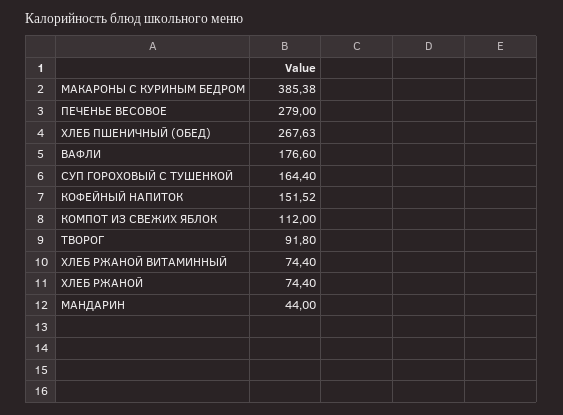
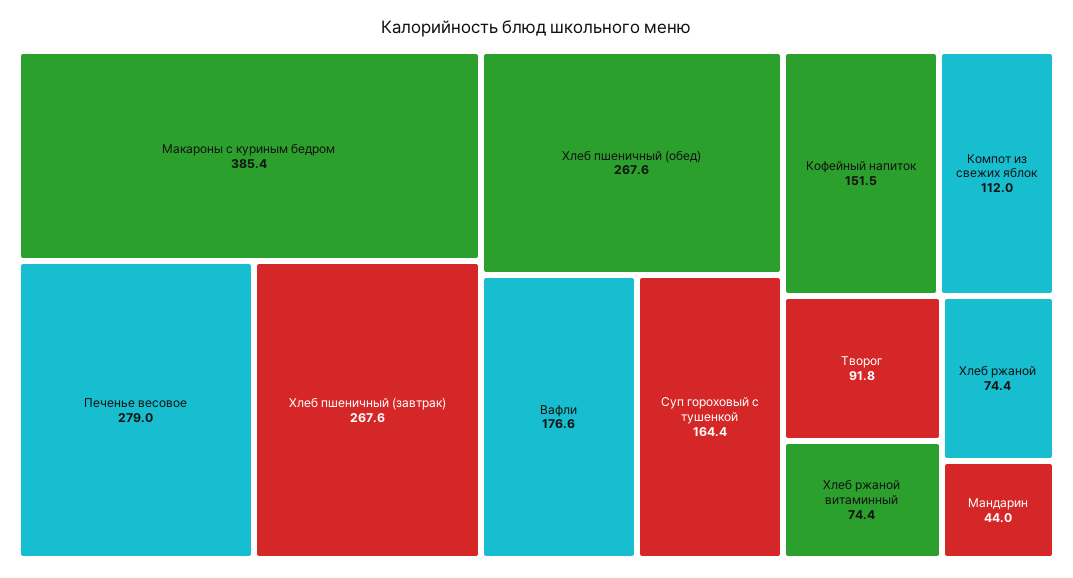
Хлеб пшеничный (завтрак): none -> 267.6

